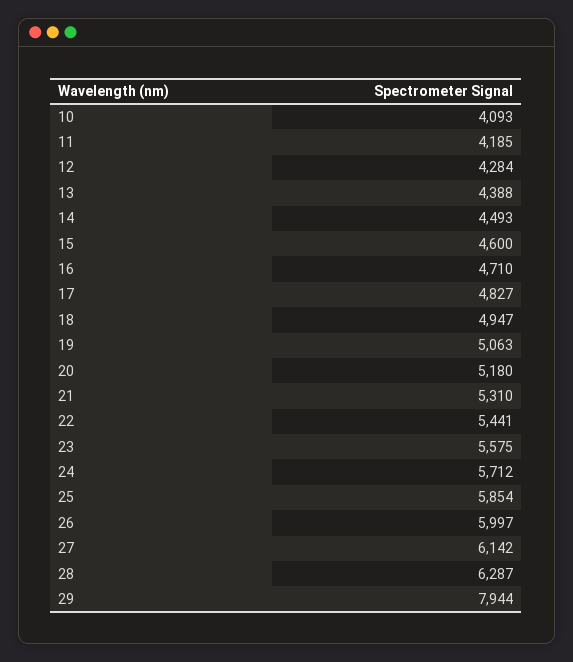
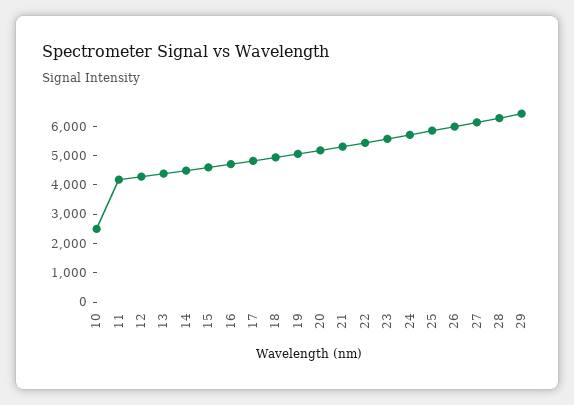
10: 4093 -> 2500
29: 7944 -> 6500

